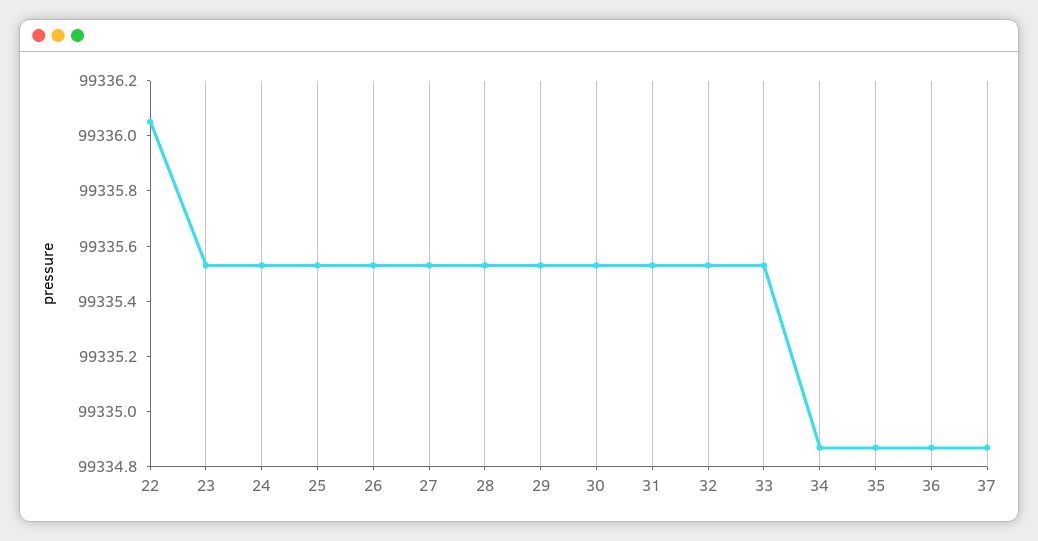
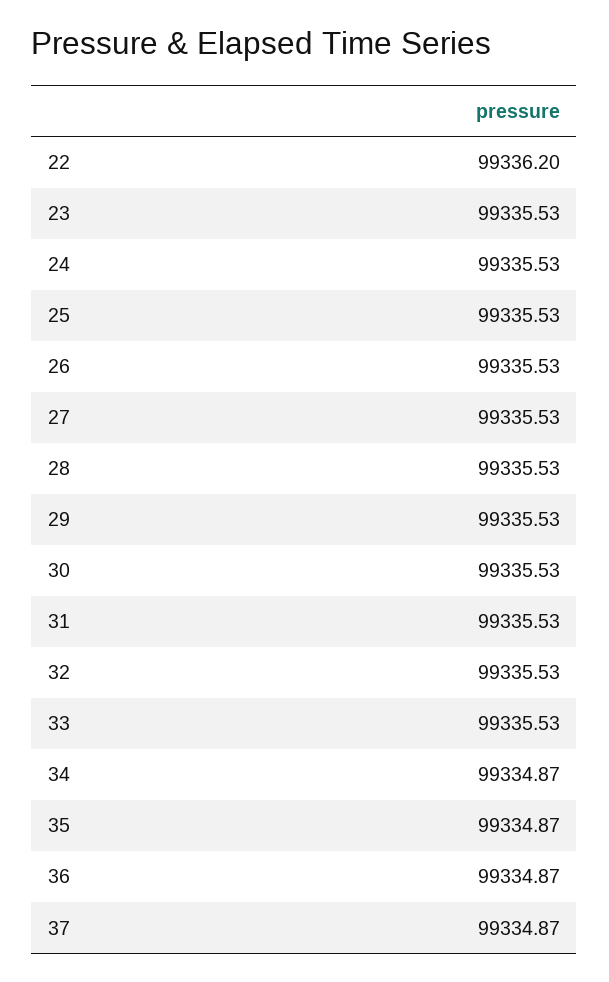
22: 99336.05 -> 99336.2

